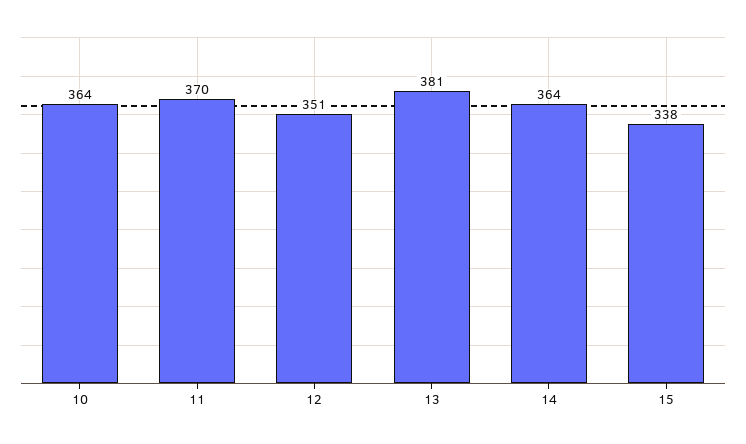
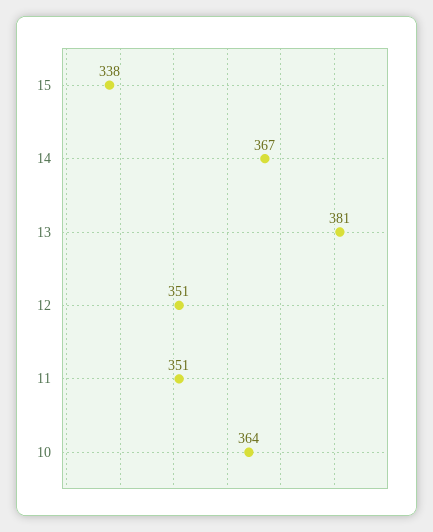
11: 370 -> 351
14: 364 -> 367

